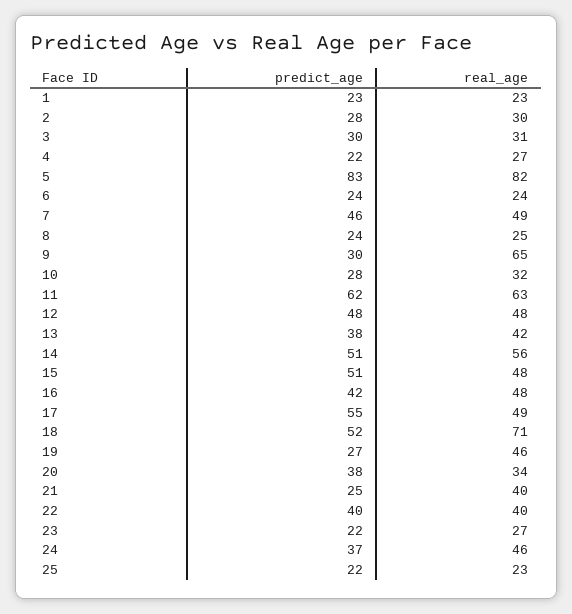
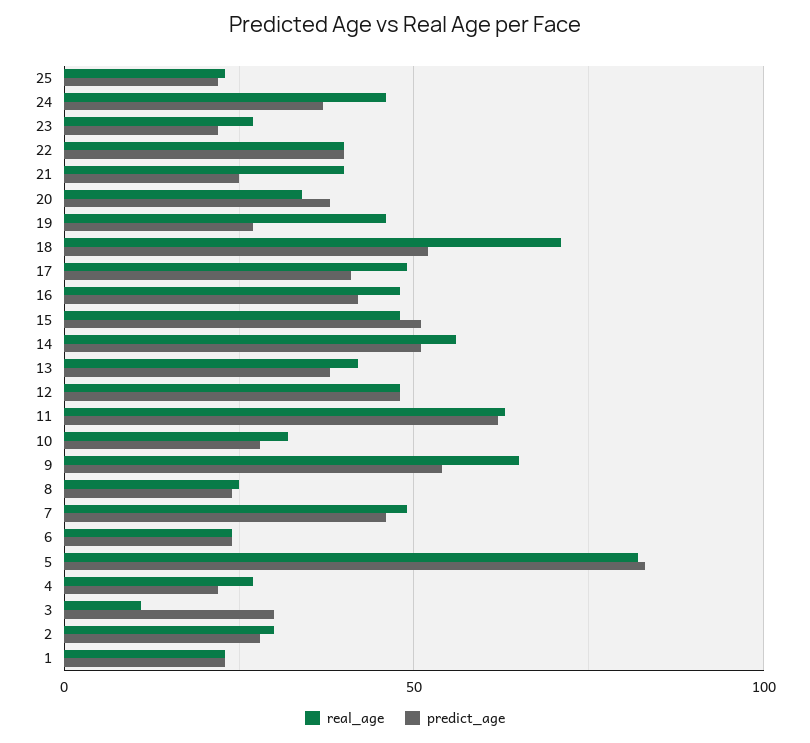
real_age, 3: 31 -> 10
predict_age, 9: 30 -> 55
predict_age, 17: 55 -> 40

